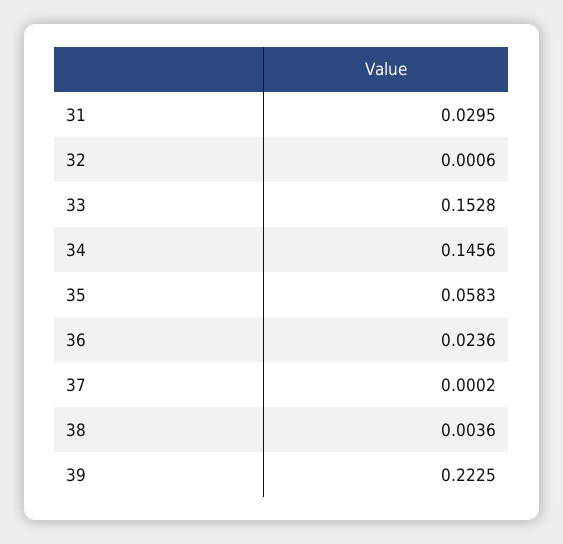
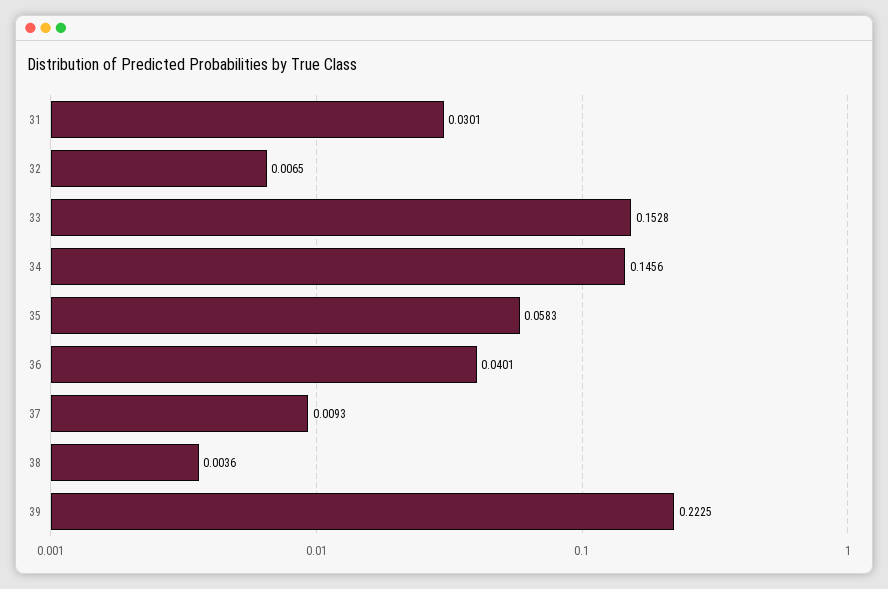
31: 0.0295 -> 0.0301
32: 0.0006 -> 0.0065
36: 0.0236 -> 0.0401
37: 0.0002 -> 0.0093

